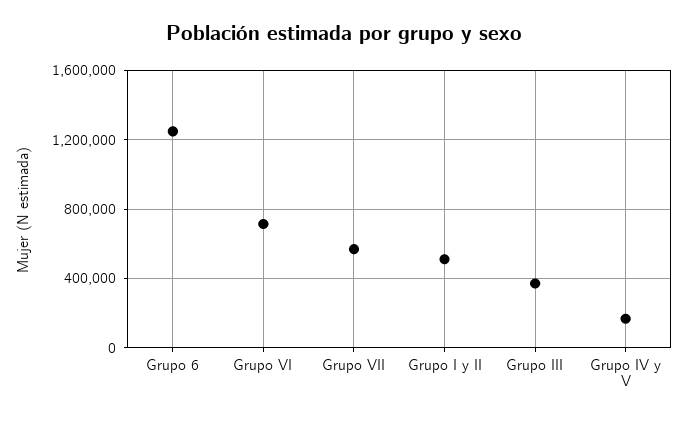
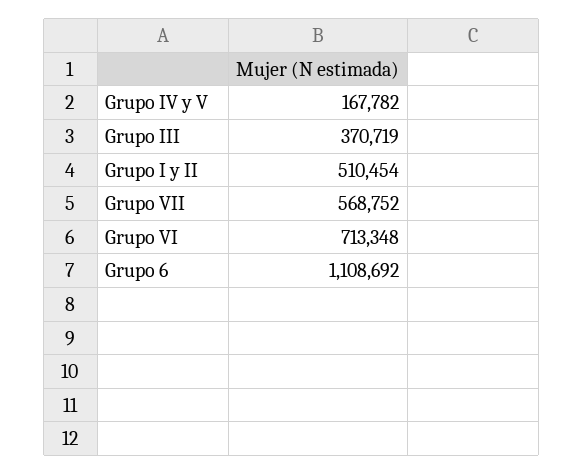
Grupo 6: 1250000 -> 1108692

